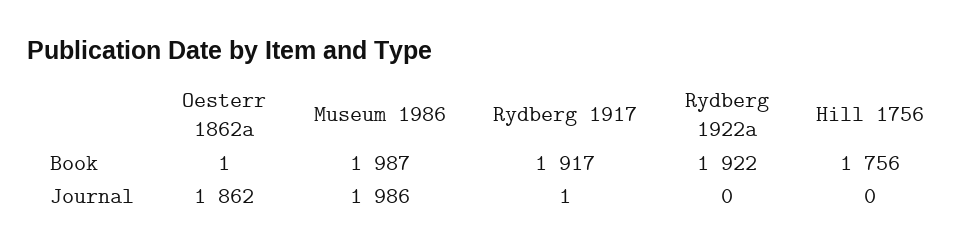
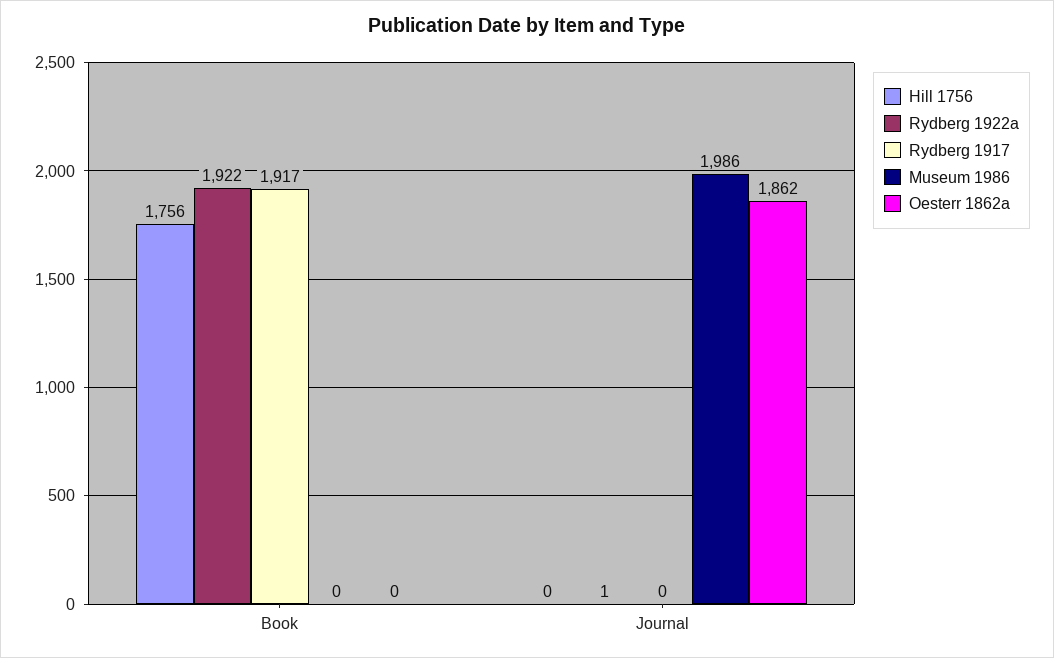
Oesterr 1862a, Book: 1 -> 0
Museum 1986, Book: 1987 -> 0
Rydberg 1917, Journal: 1 -> 0
Rydberg 1922a, Journal: 0 -> 1

